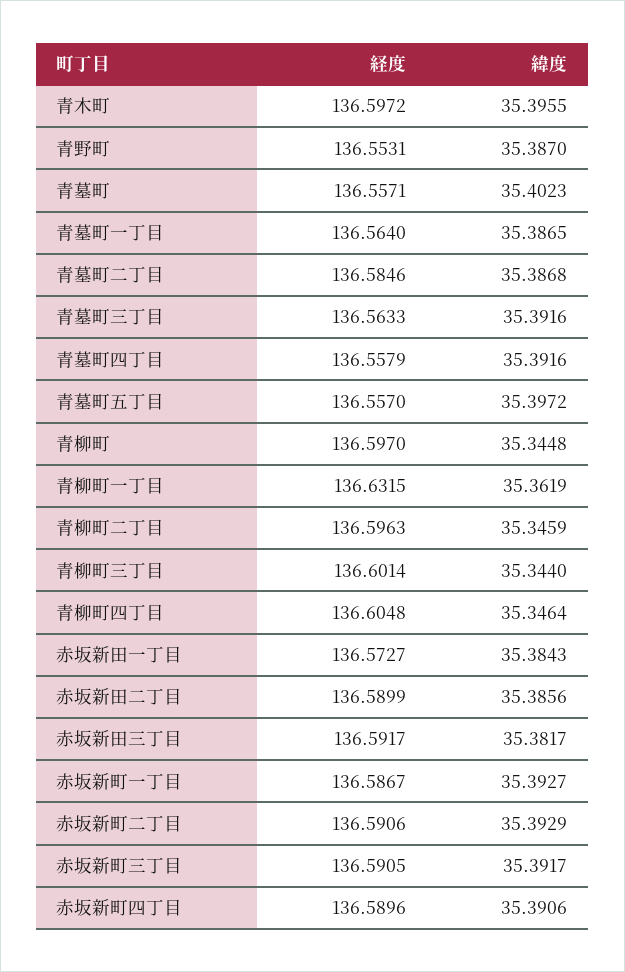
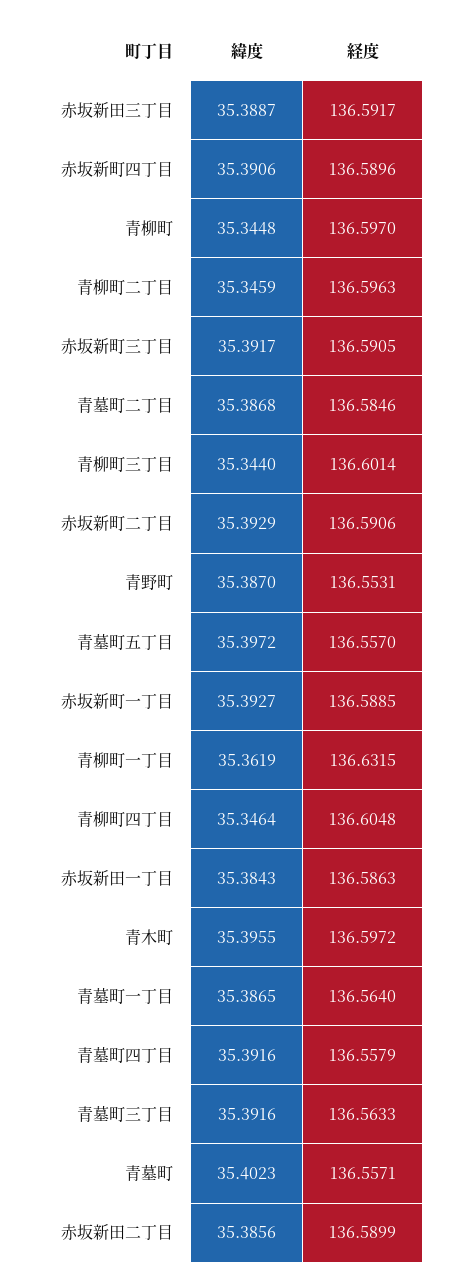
経度, 赤坂新田一丁目: 136.5727 -> 136.5863
緯度, 赤坂新田三丁目: 35.3817 -> 35.3887
経度, 赤坂新町一丁目: 136.5867 -> 136.5885

